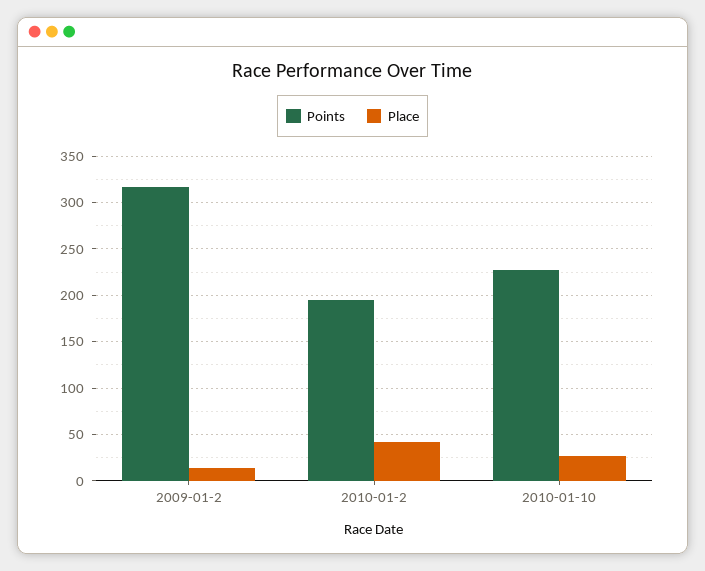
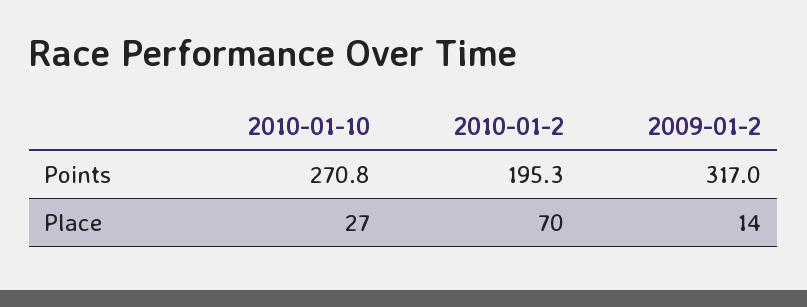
Place, 2010-01-2: 40 -> 70
Points, 2010-01-10: 230 -> 270.8

